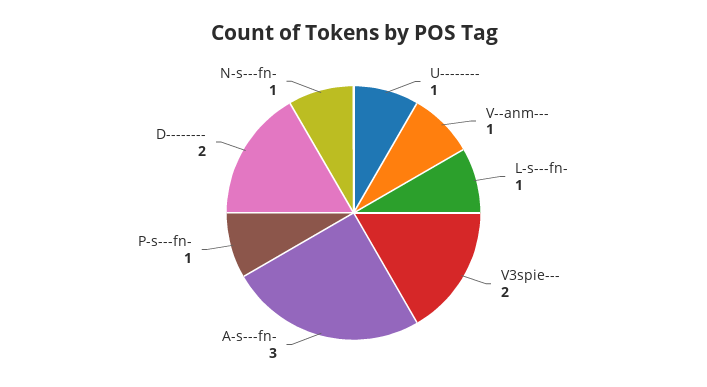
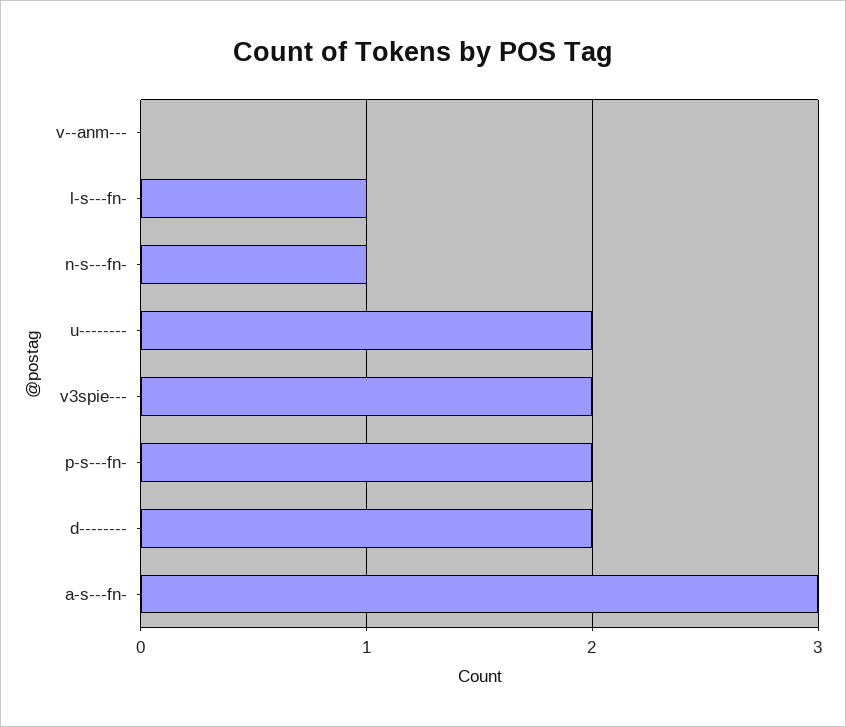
U--------: 1 -> 2
V--anm---: 1 -> 0
P-s---fn-: 1 -> 2

